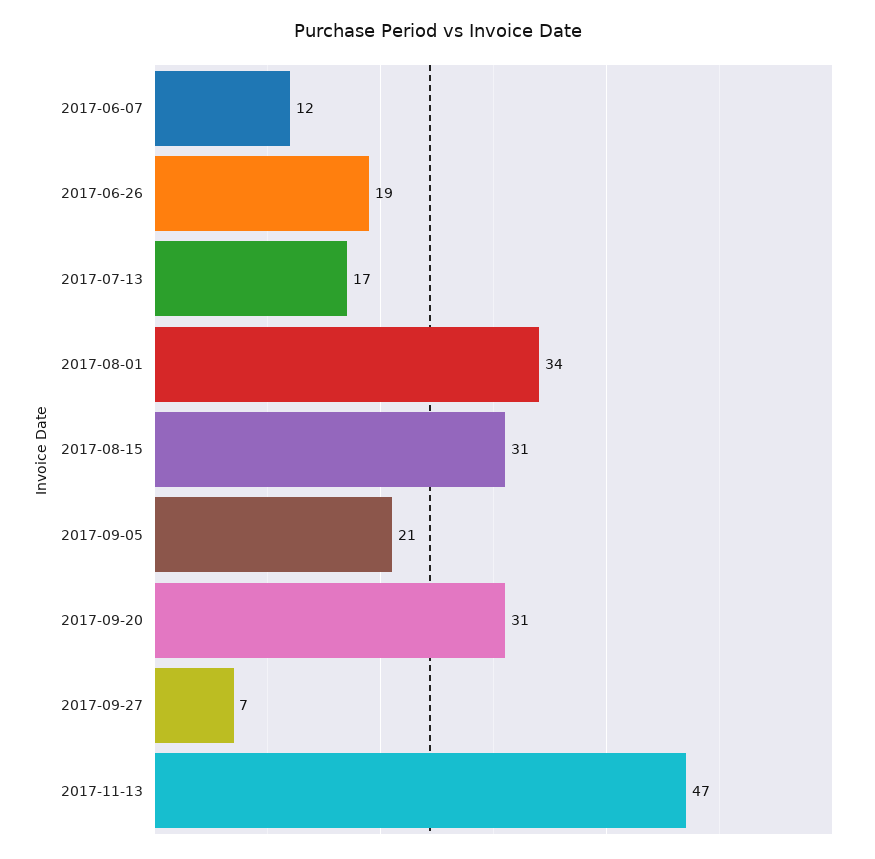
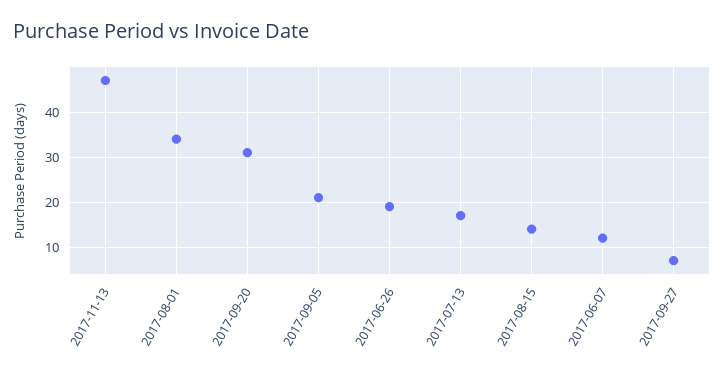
2017-08-15: 31 -> 15

